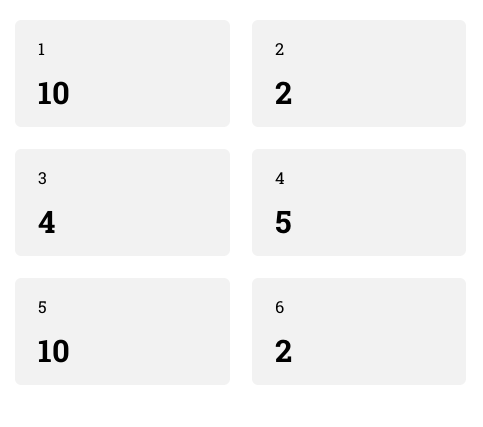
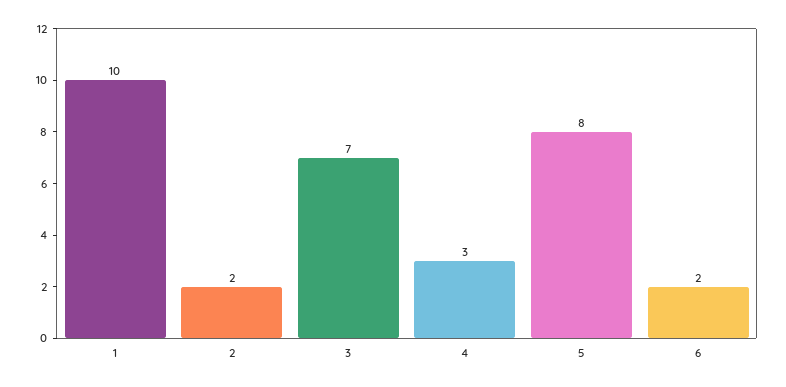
3: 4 -> 7
4: 5 -> 3
5: 10 -> 8

